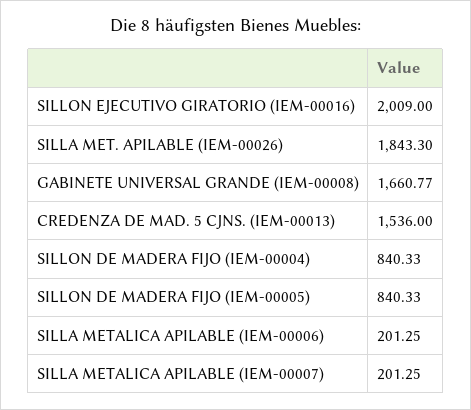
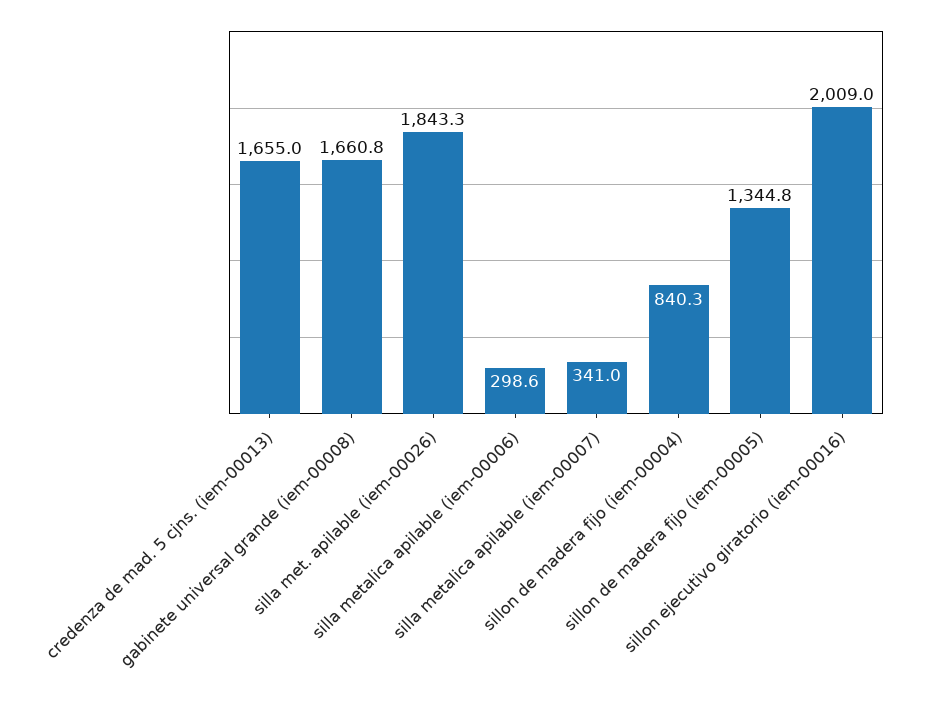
CREDENZA DE MAD. 5 CJNS. (IEM-00013): 1536 -> 1655
SILLON DE MADERA FIJO (IEM-00005): 840.33 -> 1344.8
SILLA METALICA APILABLE (IEM-00006): 201.25 -> 298.6
SILLA METALICA APILABLE (IEM-00007): 201.25 -> 341

